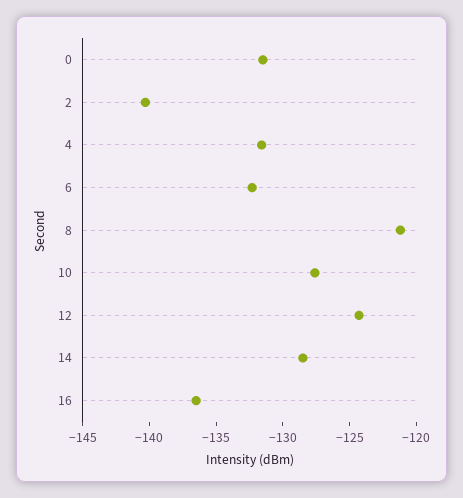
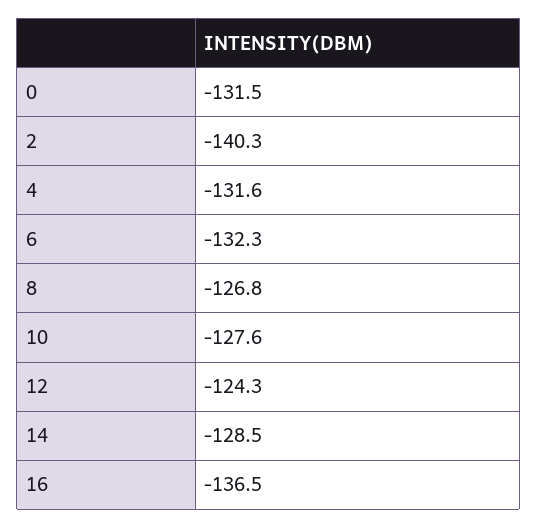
8: -121 -> -126.8

